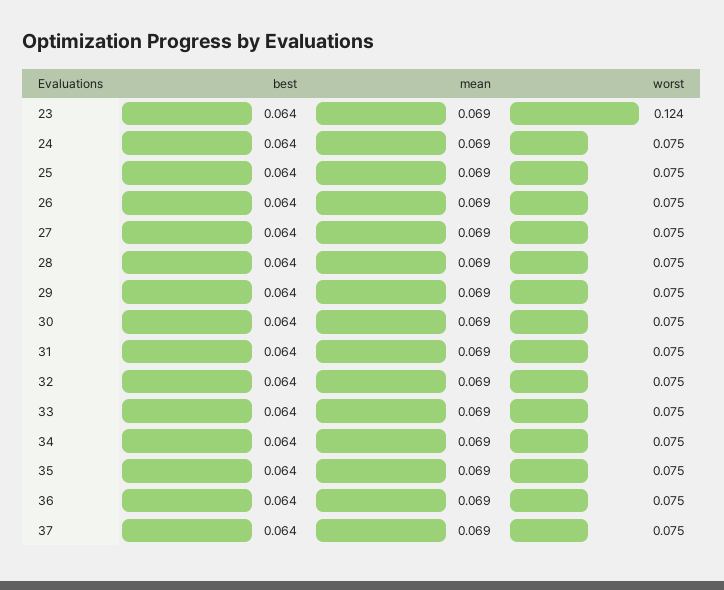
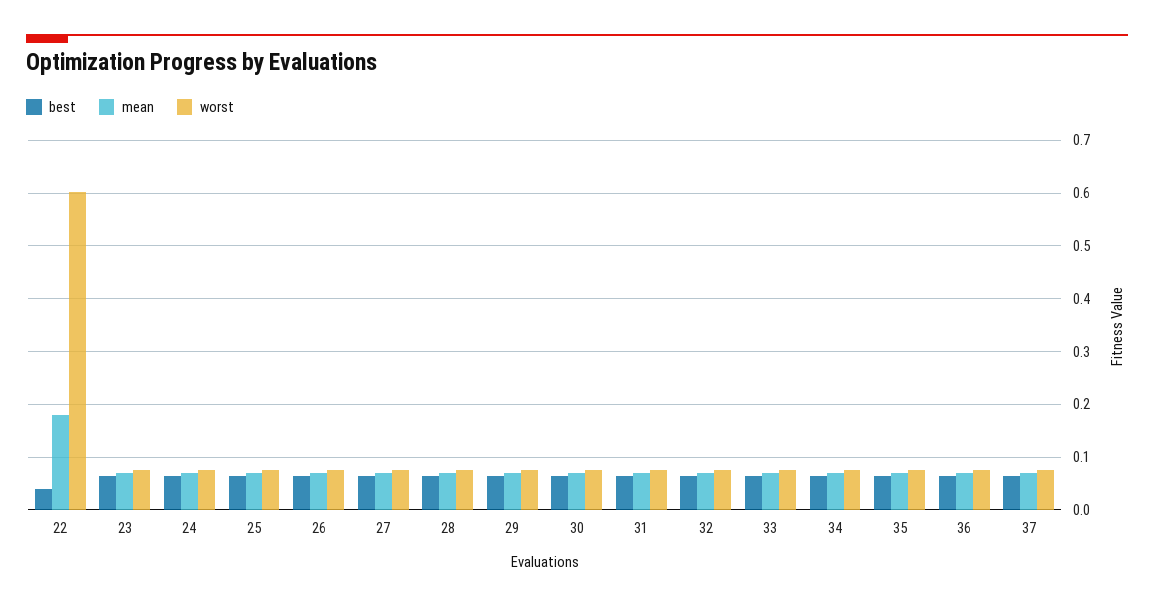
worst, 23: 0.124 -> 0.08
best, 22: none -> 0.04
mean, 22: none -> 0.18
worst, 22: none -> 0.6

